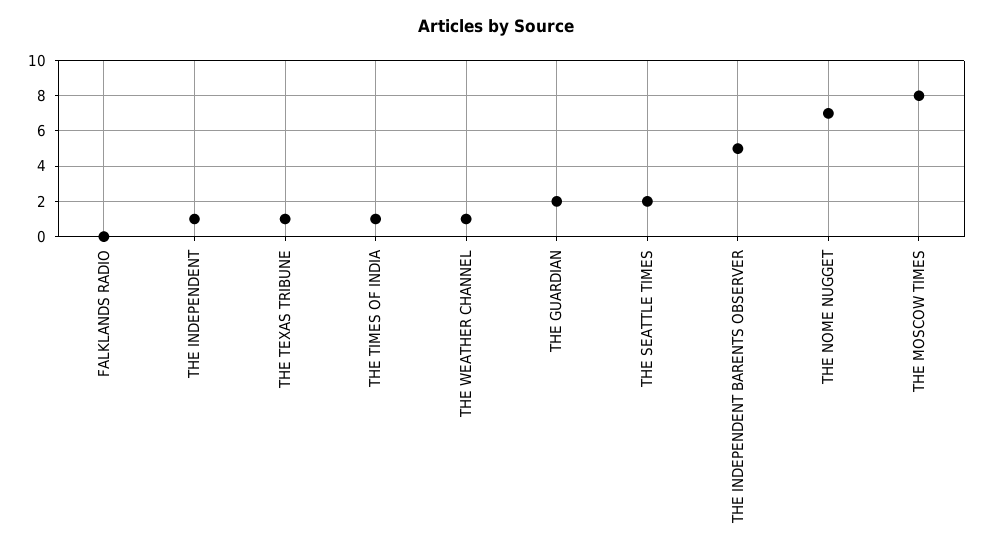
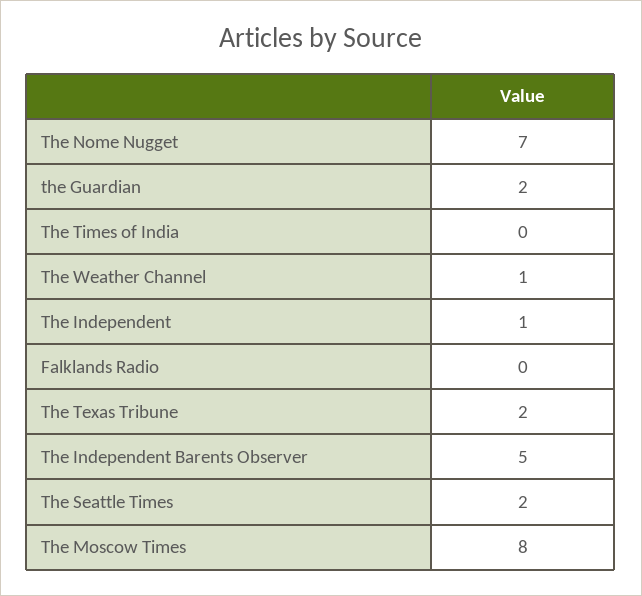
THE TEXAS TRIBUNE: 1 -> 2
THE TIMES OF INDIA: 1 -> 0

